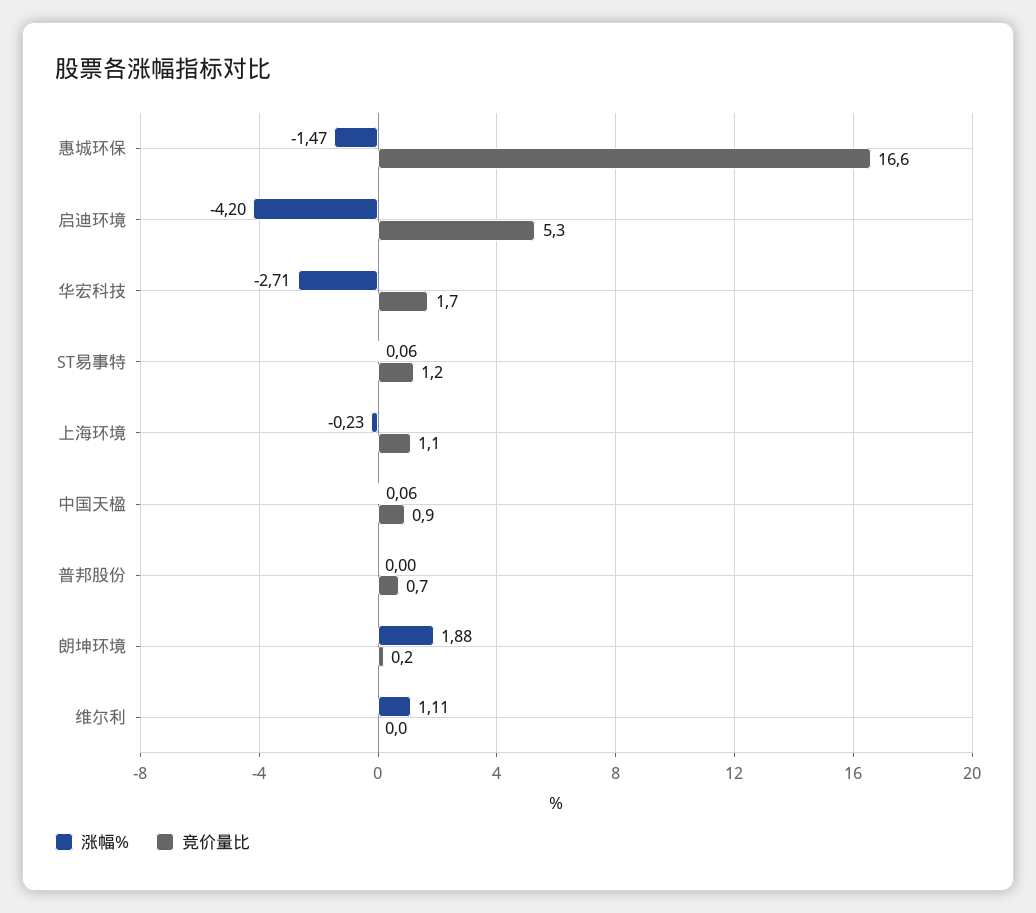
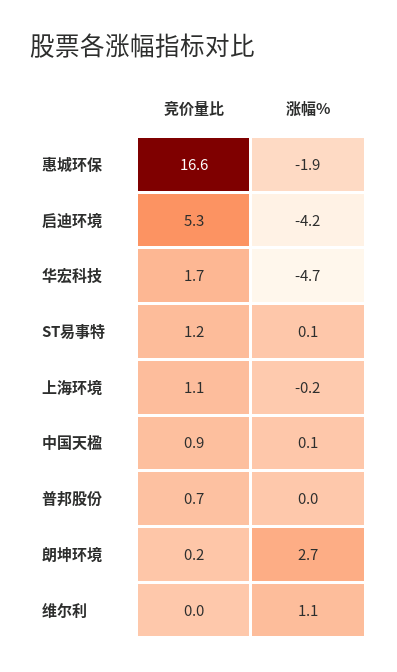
涨幅%, 惠城环保: -1.47 -> -1.9
涨幅%, 华宏科技: -2.71 -> -4.7
涨幅%, 朗坤环境: 1.88 -> 2.7

